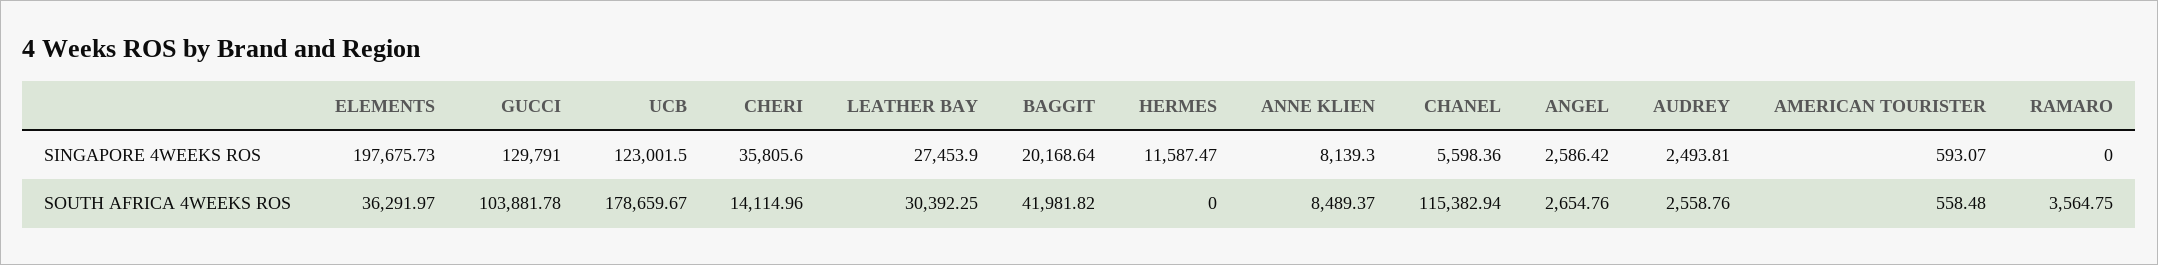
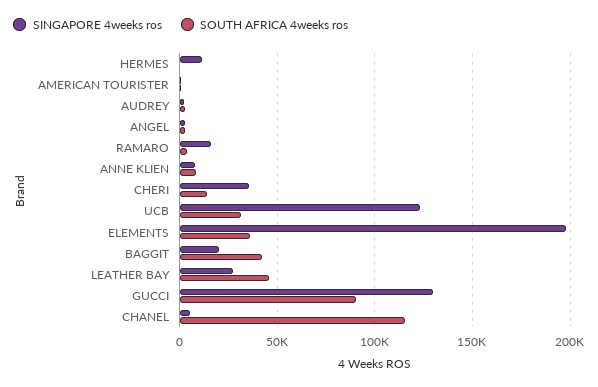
SINGAPORE 4WEEKS ROS, RAMARO: 0 -> 15000
SOUTH AFRICA 4WEEKS ROS, GUCCI: 103881.78 -> 90000
SOUTH AFRICA 4WEEKS ROS, UCB: 178659.67 -> 30000
SOUTH AFRICA 4WEEKS ROS, LEATHER BAY: 30392.25 -> 45000

